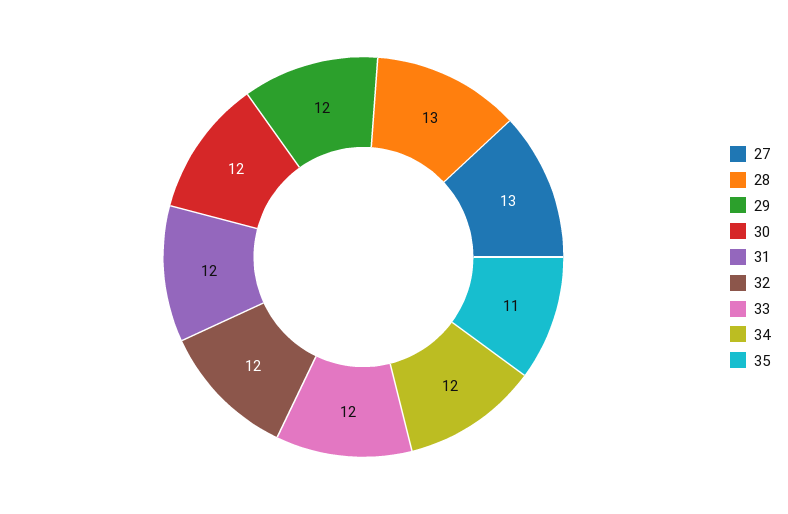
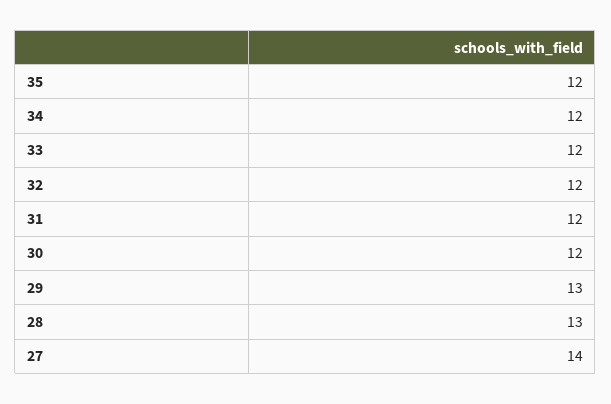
27: 13 -> 14
29: 12 -> 13
35: 11 -> 12

